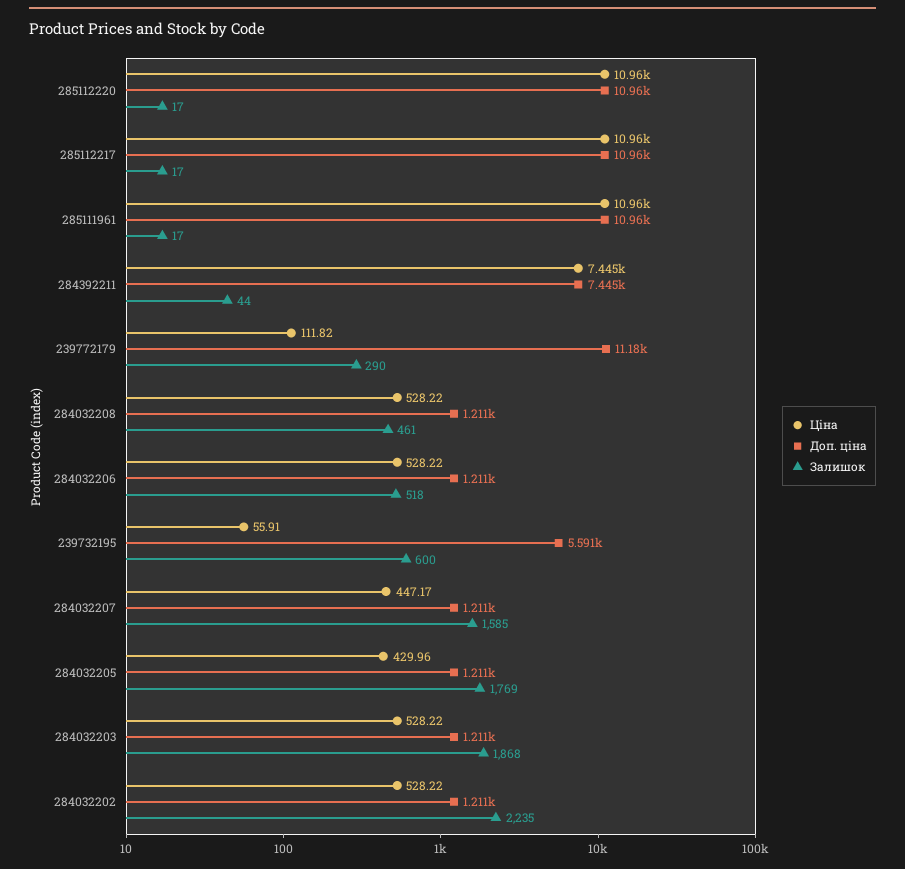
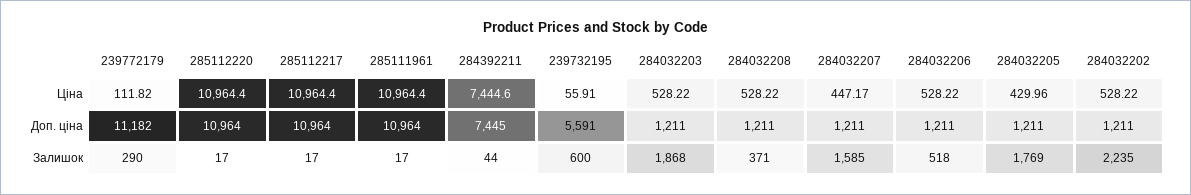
Залишок, 284032208: 461 -> 371

